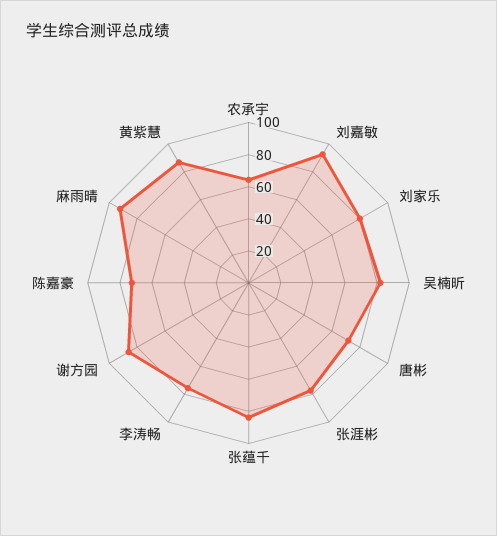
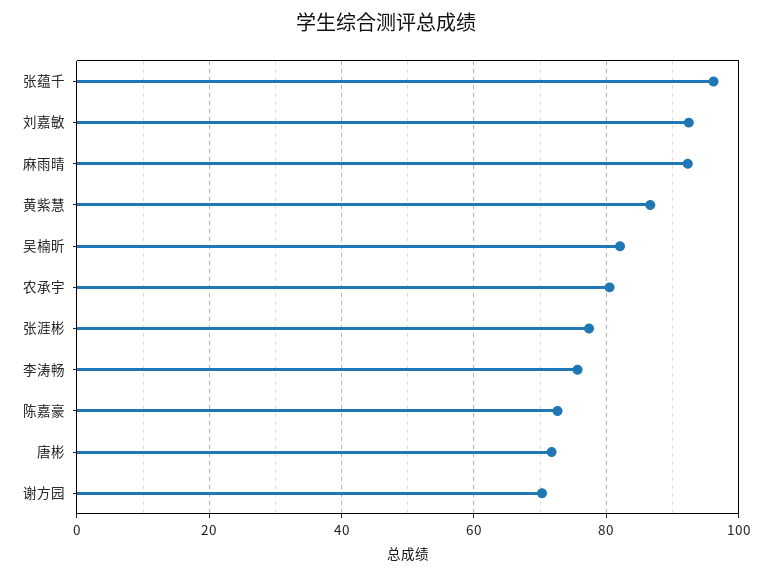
农承宇: 65 -> 80
刘家乐: 80 -> none
张蕴千: 85 -> 96
谢方园: 85 -> 70

